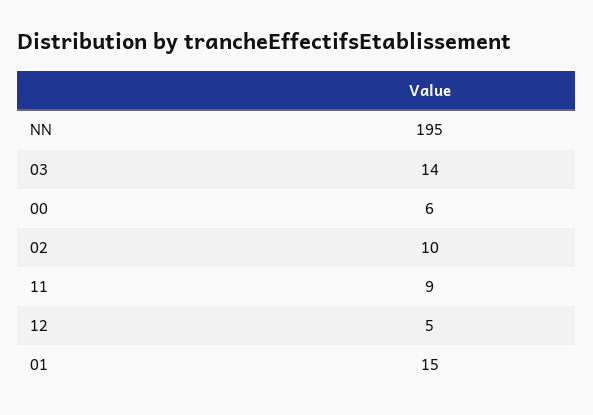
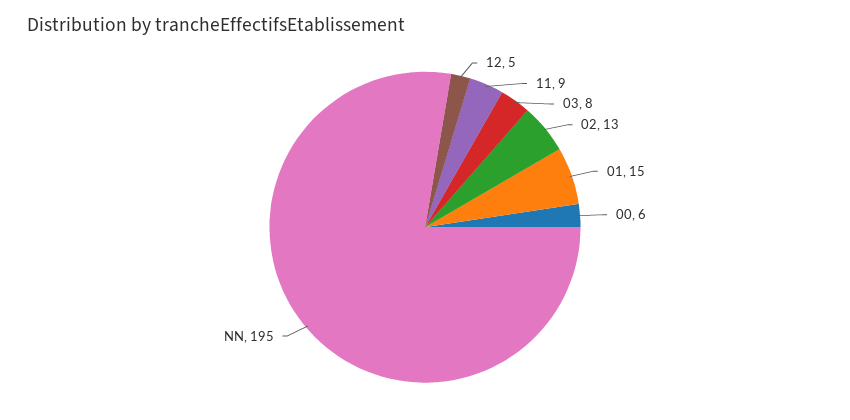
03: 14 -> 8
02: 10 -> 13

